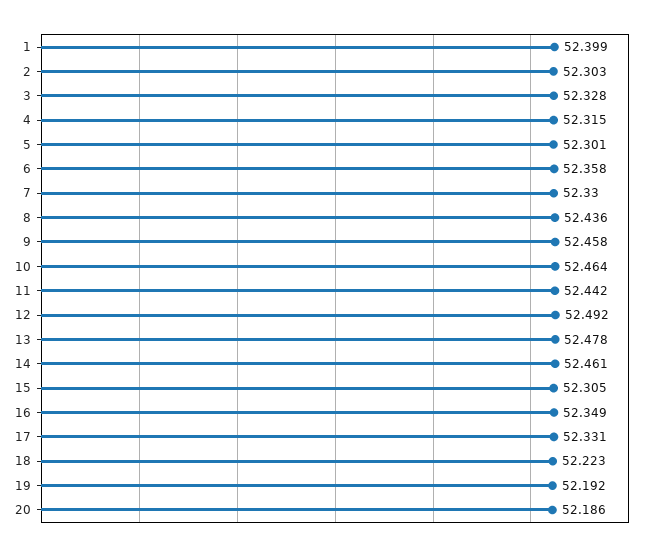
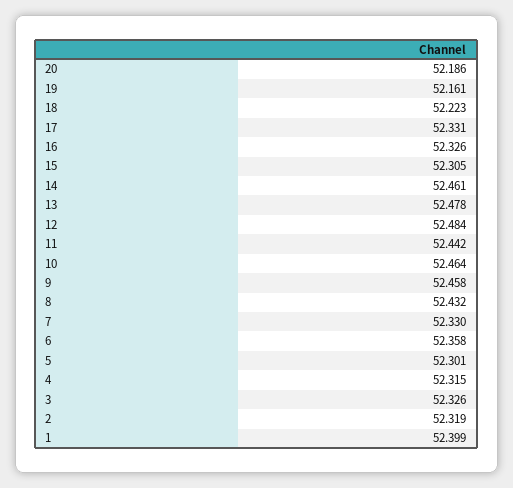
2: 52.303 -> 52.319
3: 52.328 -> 52.326
8: 52.436 -> 52.432
12: 52.492 -> 52.484
16: 52.349 -> 52.326
19: 52.192 -> 52.161

